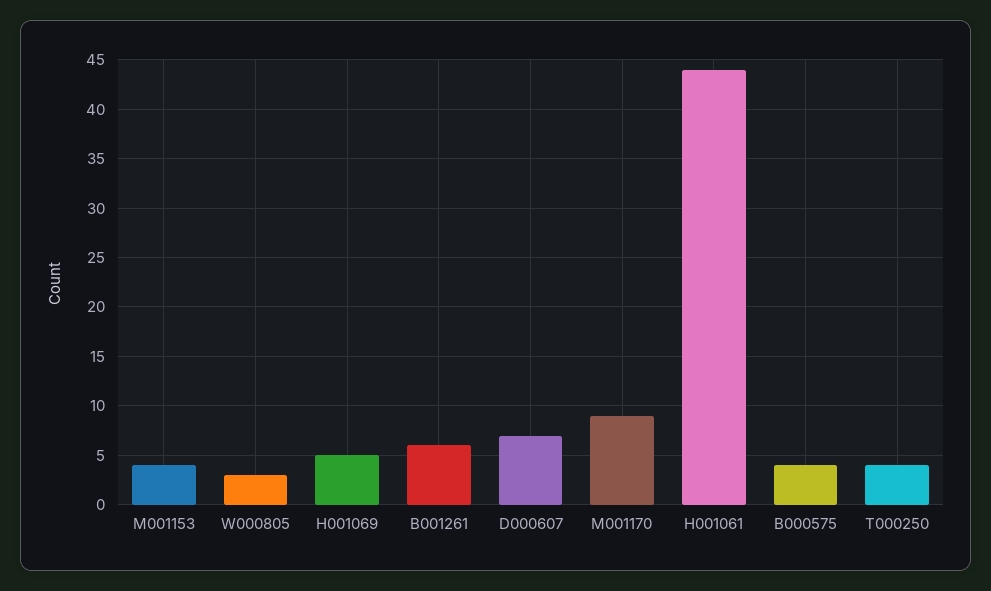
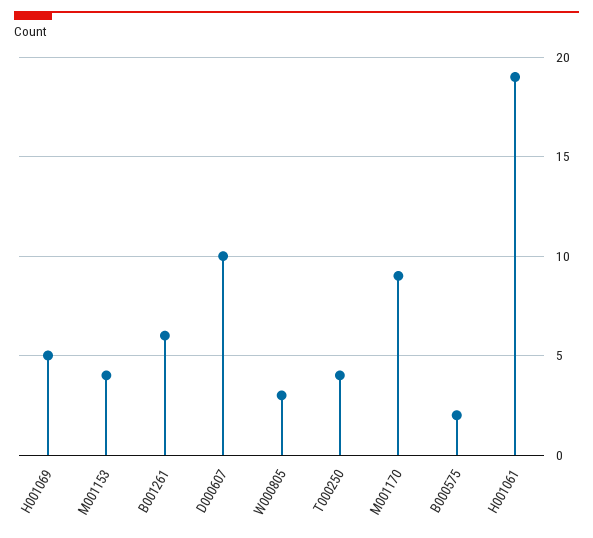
D000607: 7 -> 10
H001061: 44 -> 19
B000575: 4 -> 2

